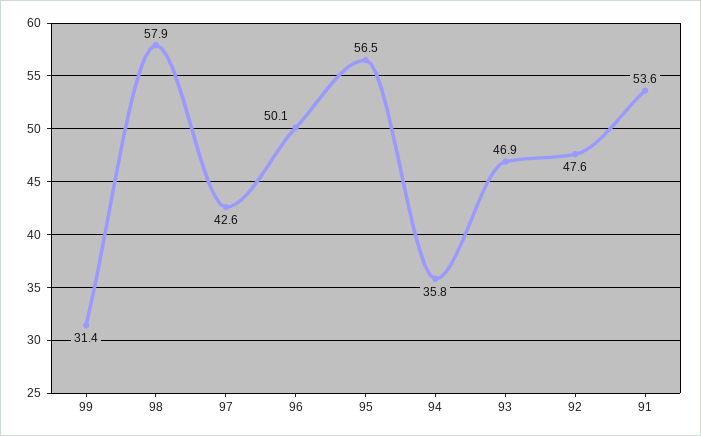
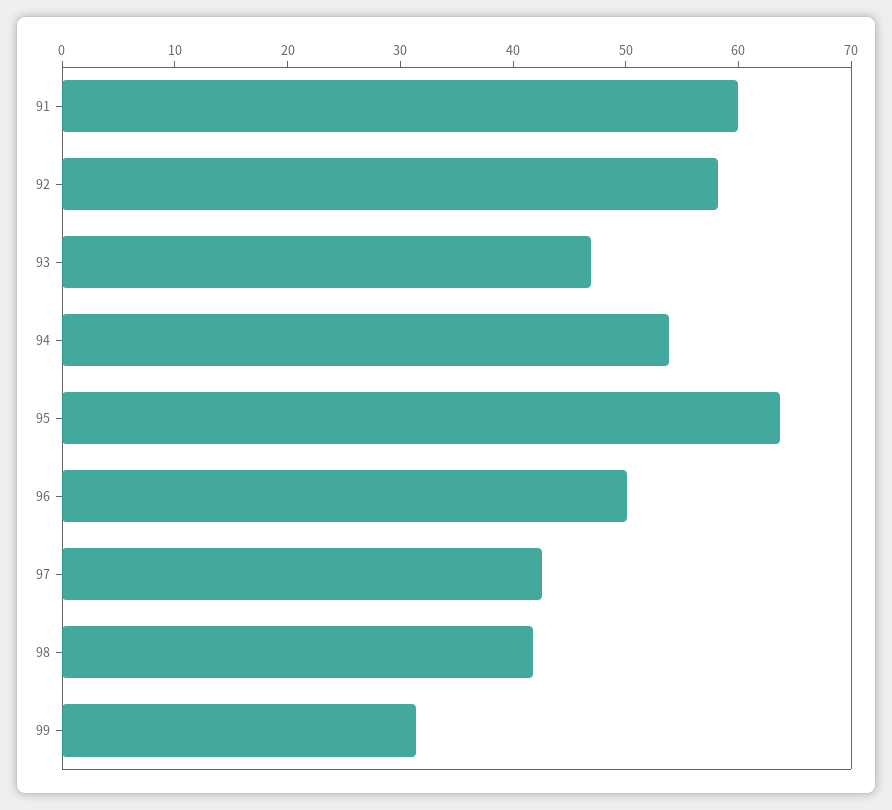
98: 57.9 -> 42
95: 56.5 -> 64
94: 35.8 -> 54
92: 47.6 -> 58
91: 53.6 -> 60

